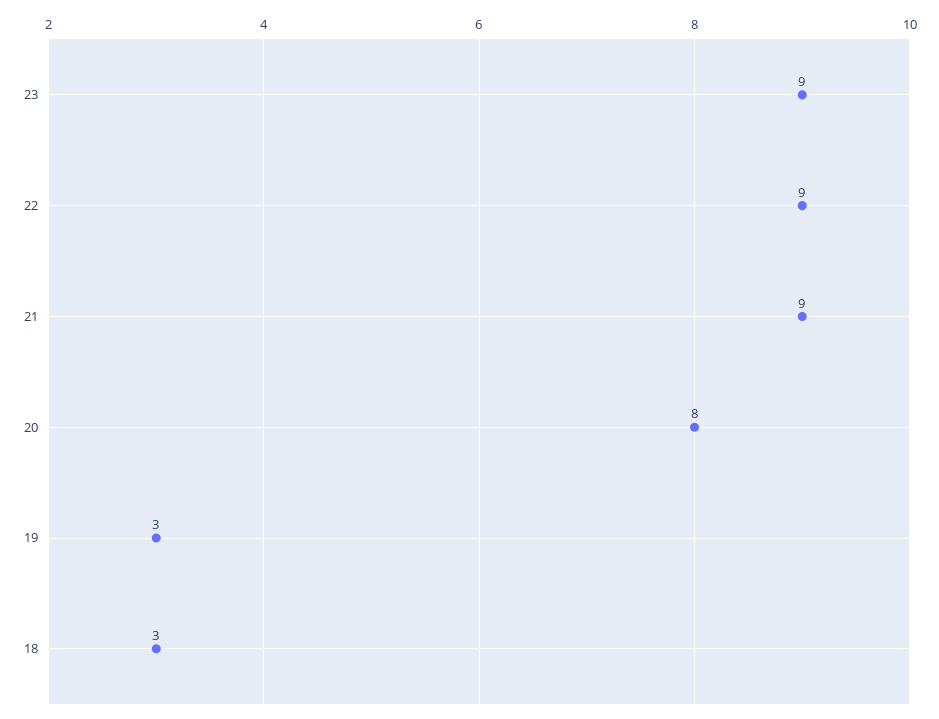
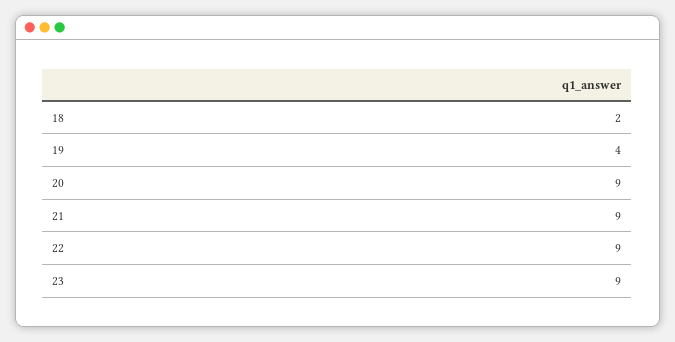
20: 8 -> 9
19: 3 -> 4
18: 3 -> 2

